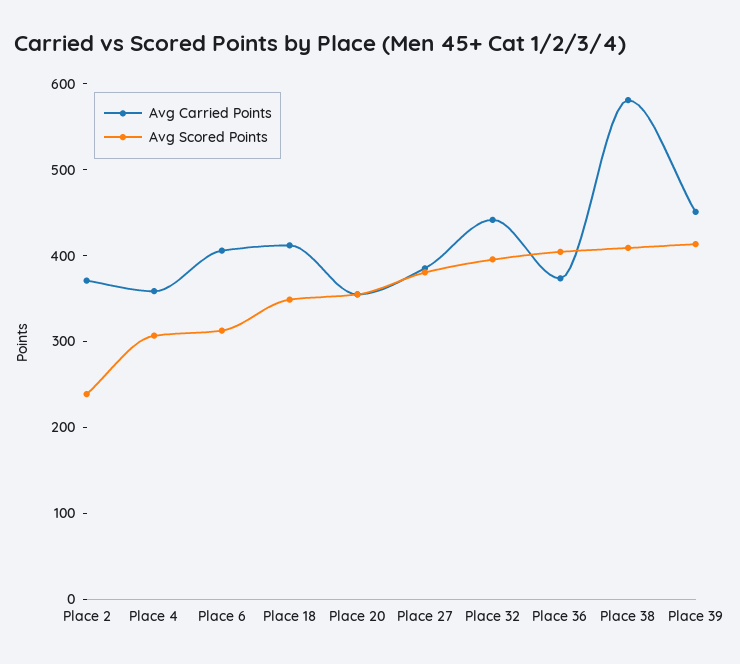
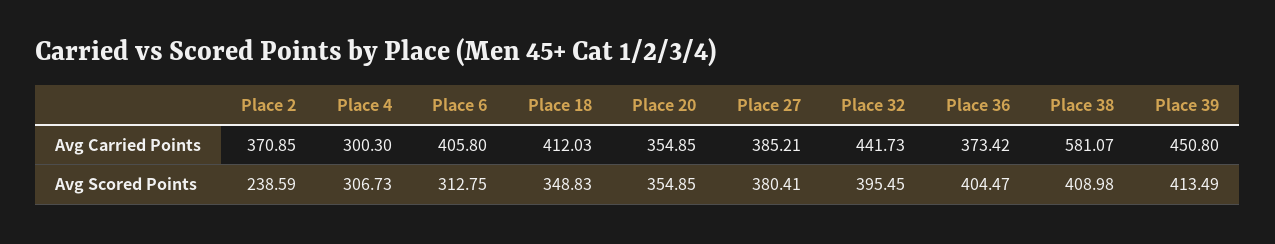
Avg Carried Points, Place 4: 360 -> 300.3

